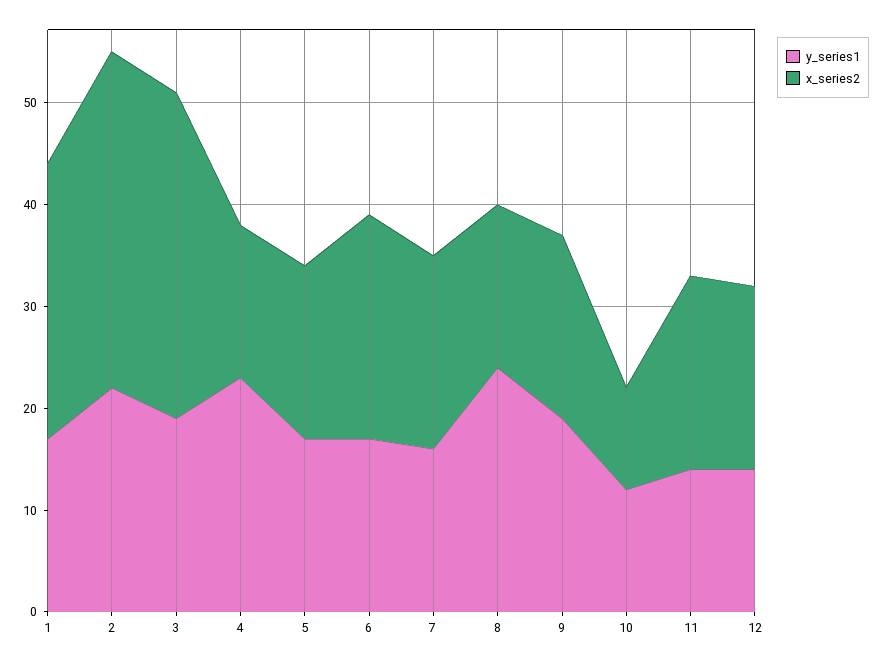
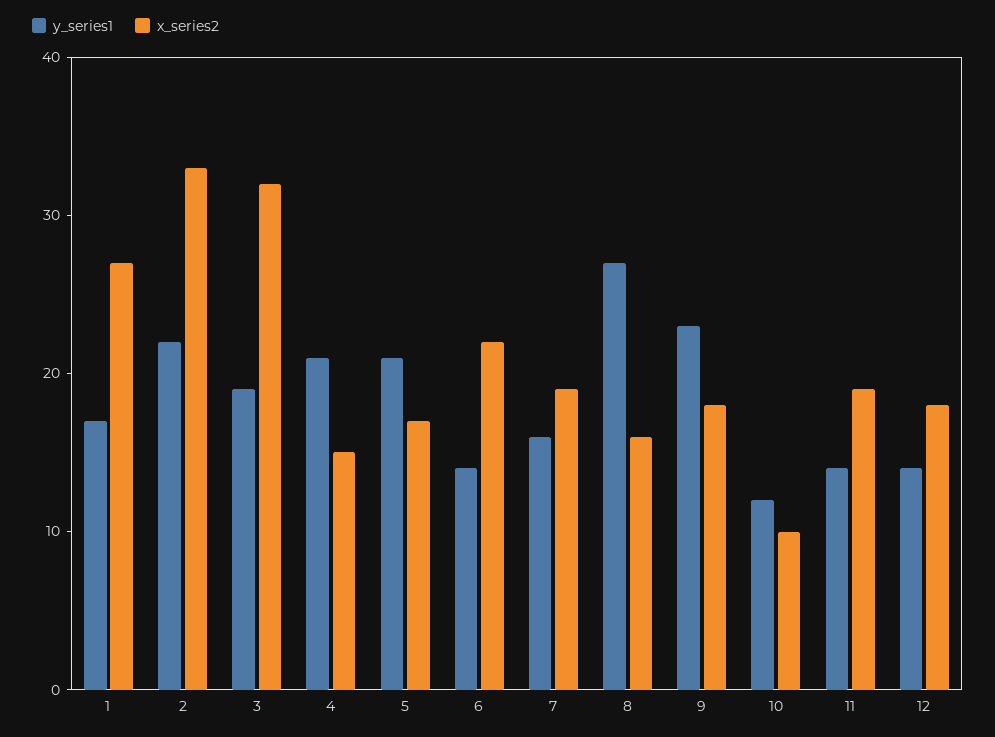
y_series1, 4: 23 -> 21
y_series1, 5: 17 -> 21
y_series1, 6: 17 -> 14
y_series1, 8: 24 -> 27
y_series1, 9: 19 -> 23

